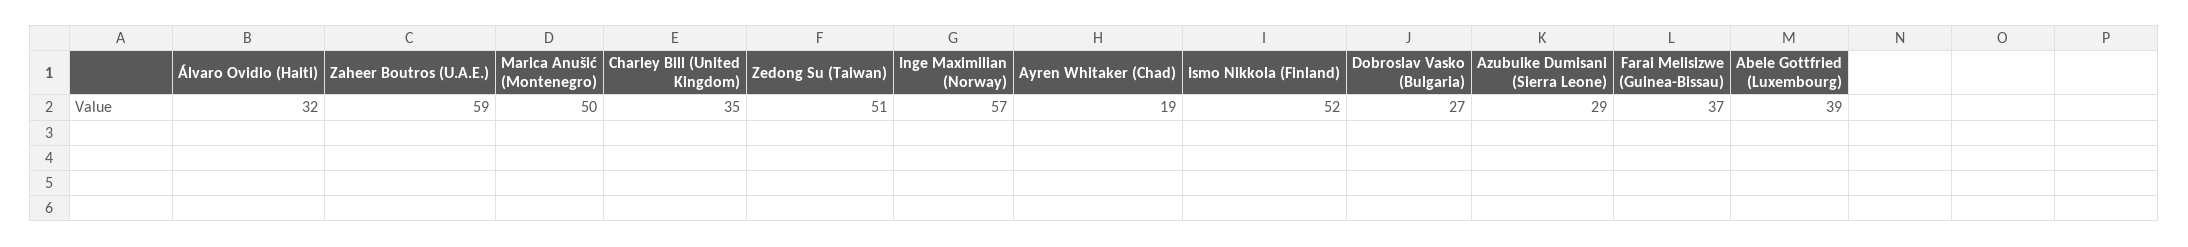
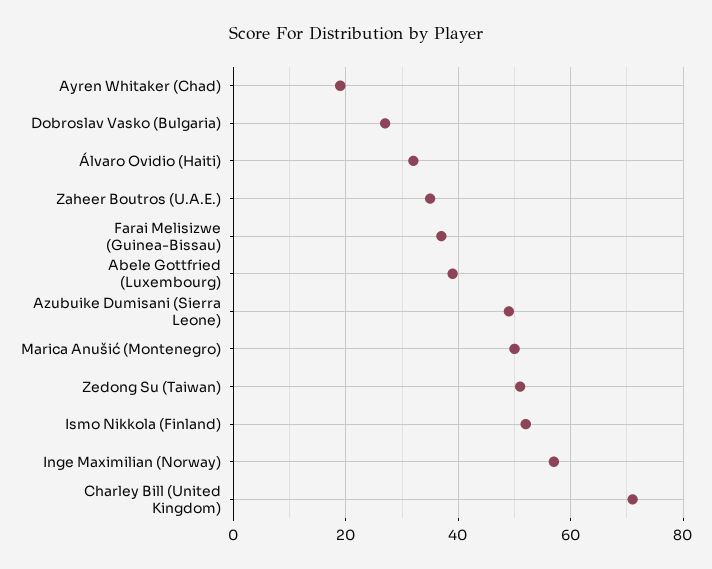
Zaheer Boutros (U.A.E.): 59 -> 35
Charley Bill (United Kingdom): 35 -> 70
Azubuike Dumisani (Sierra Leone): 29 -> 50

